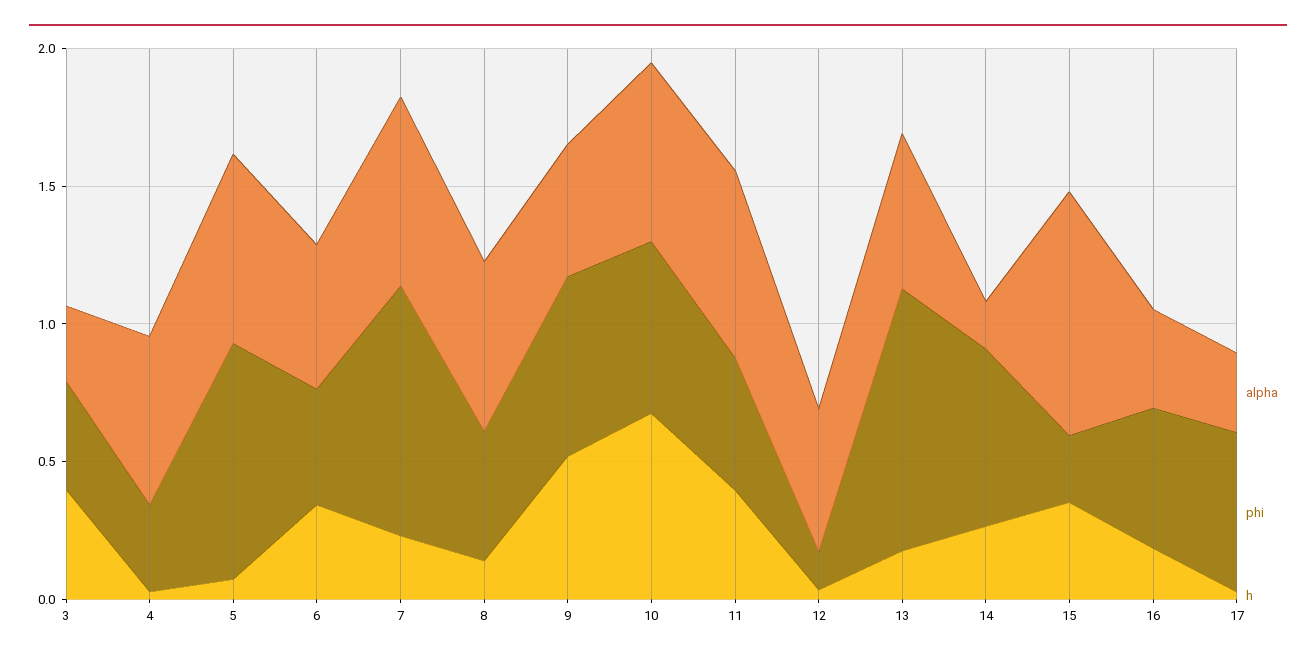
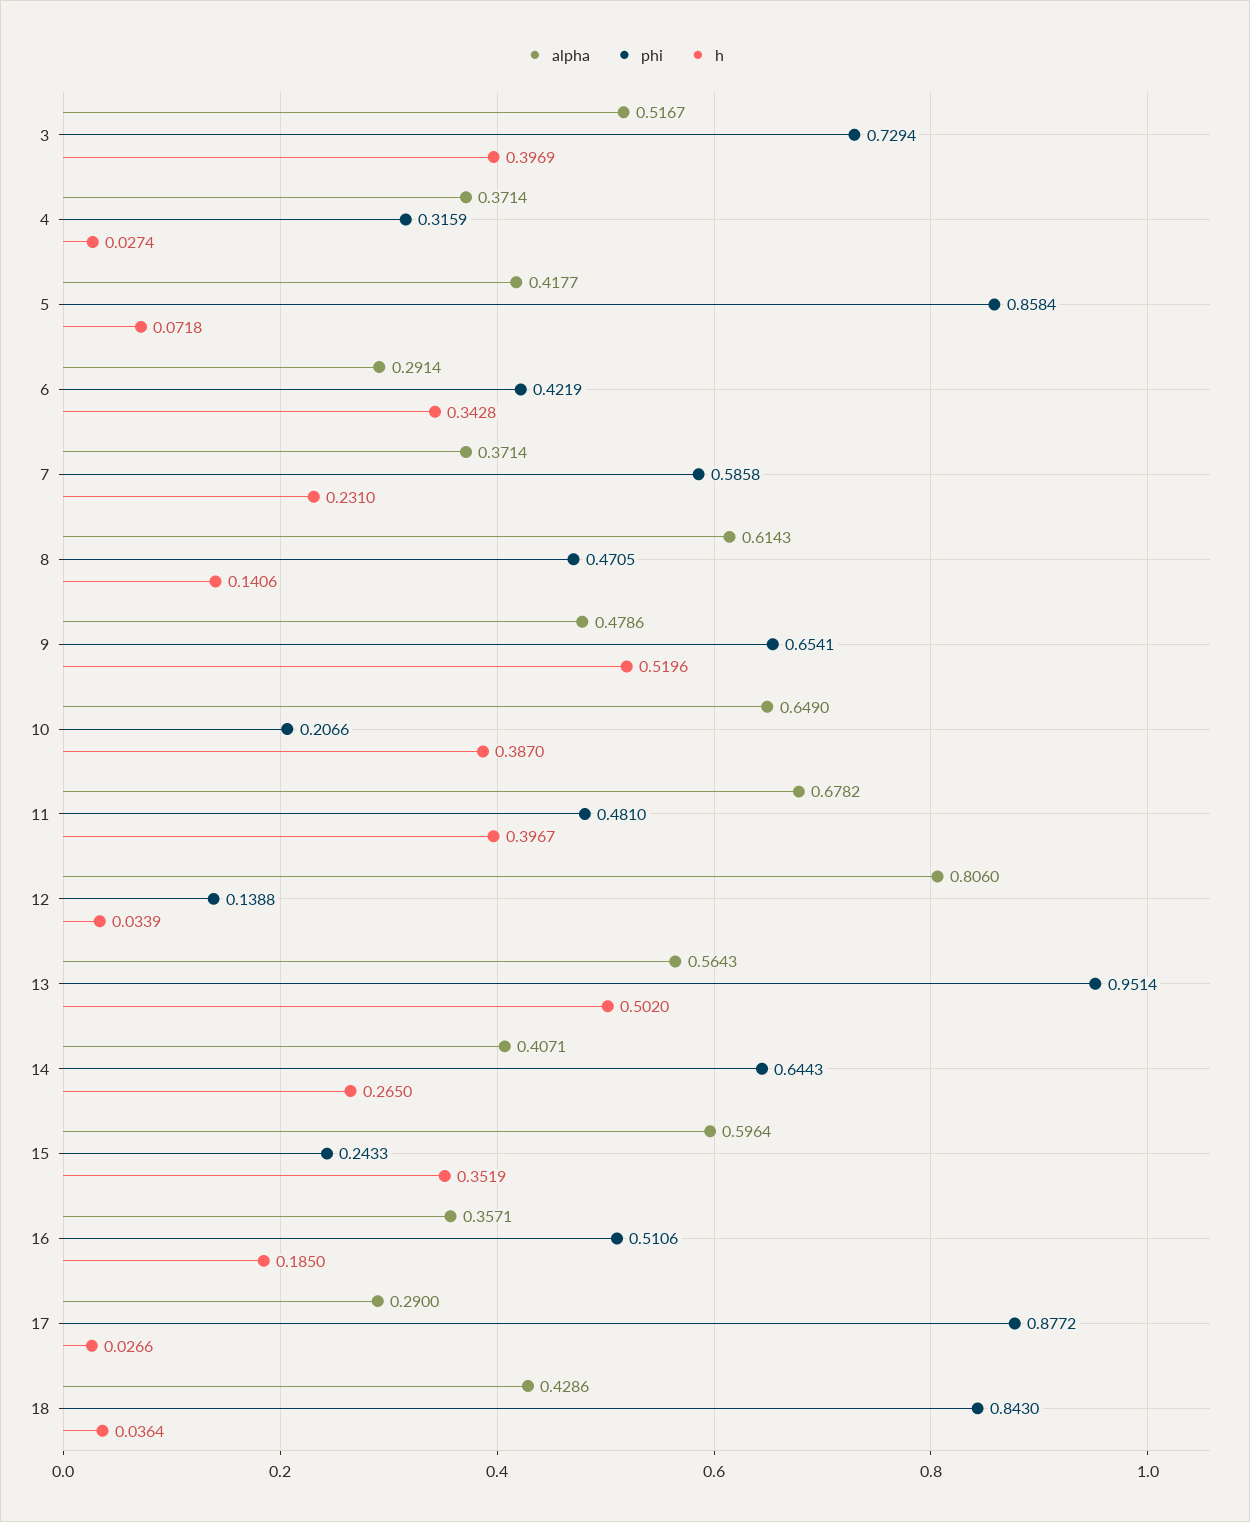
alpha, 3: 0.3 -> 0.5167
phi, 3: 0.4 -> 0.7294
alpha, 4: 0.6 -> 0.3714
alpha, 5: 0.7 -> 0.4177
alpha, 6: 0.5 -> 0.2914
alpha, 7: 0.7 -> 0.3714
phi, 7: 0.9 -> 0.5858
phi, 10: 0.6 -> 0.2066
h, 10: 0.7 -> 0.387
alpha, 12: 0.5 -> 0.806
h, 13: 0.2 -> 0.502
alpha, 14: 0.2 -> 0.4071
alpha, 15: 0.9 -> 0.5964
phi, 17: 0.6 -> 0.8772
alpha, 18: none -> 0.4286
phi, 18: none -> 0.843
h, 18: none -> 0.0364

